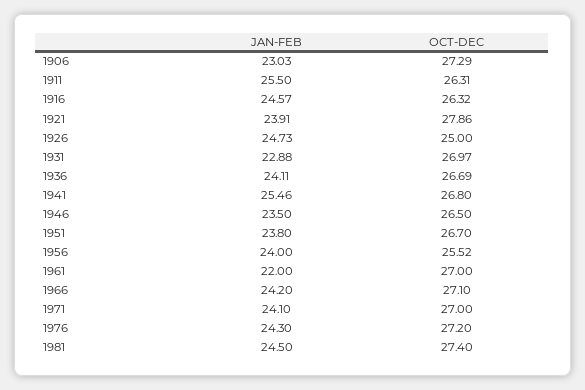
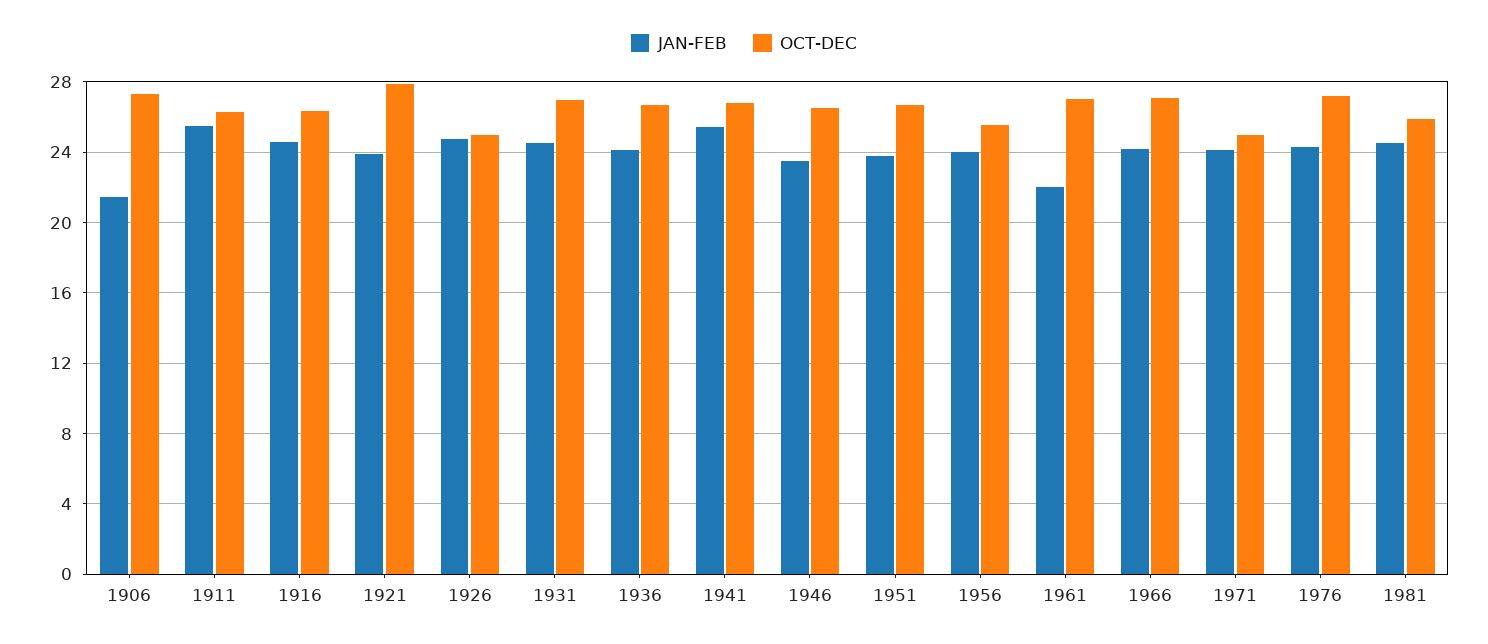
JAN-FEB, 1906: 23.03 -> 21.5
JAN-FEB, 1931: 22.88 -> 24.5
OCT-DEC, 1971: 27 -> 25
OCT-DEC, 1981: 27.4 -> 26

